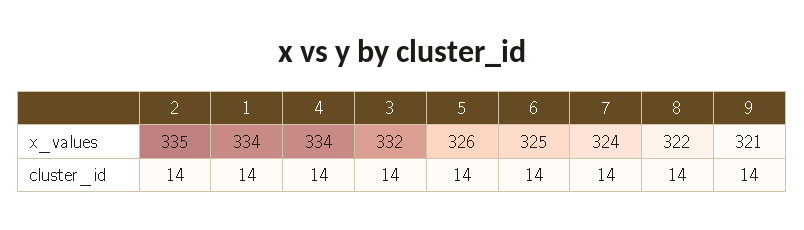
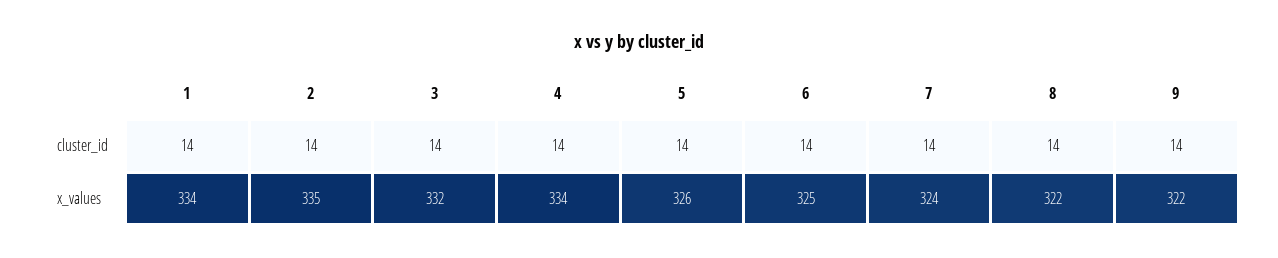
9, x_values: 321 -> 322

